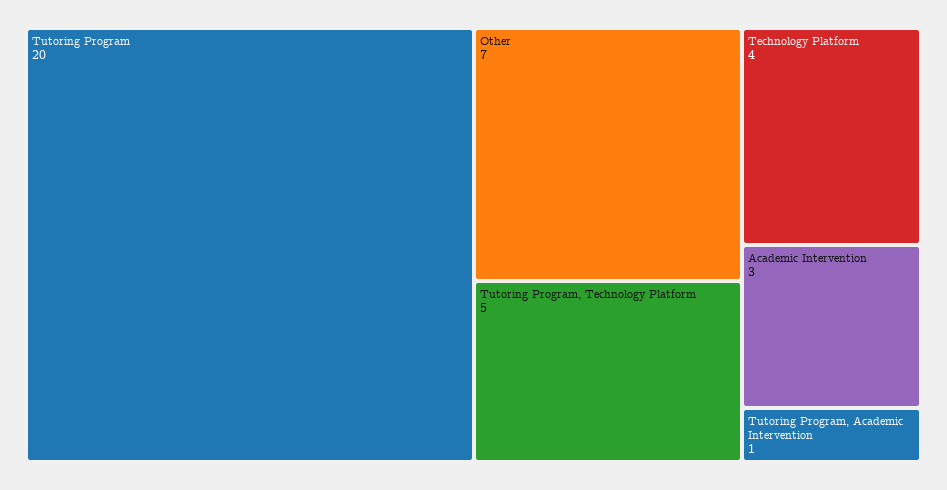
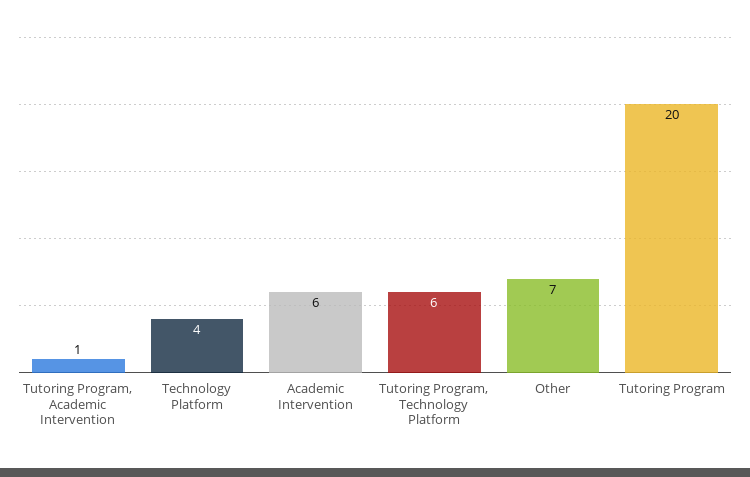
Tutoring Program, Technology Platform: 5 -> 6
Academic Intervention: 3 -> 6

